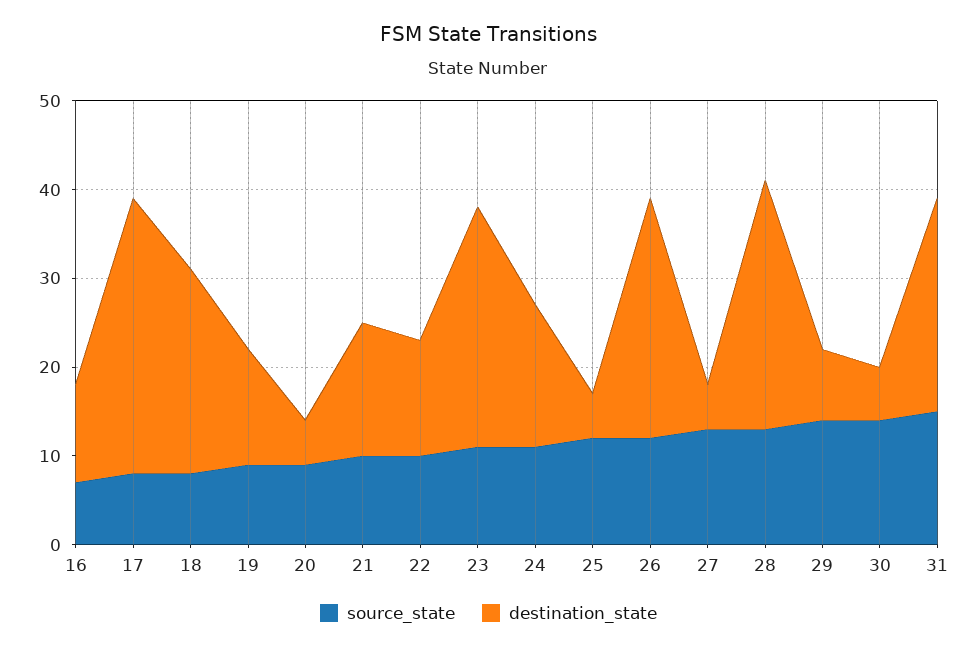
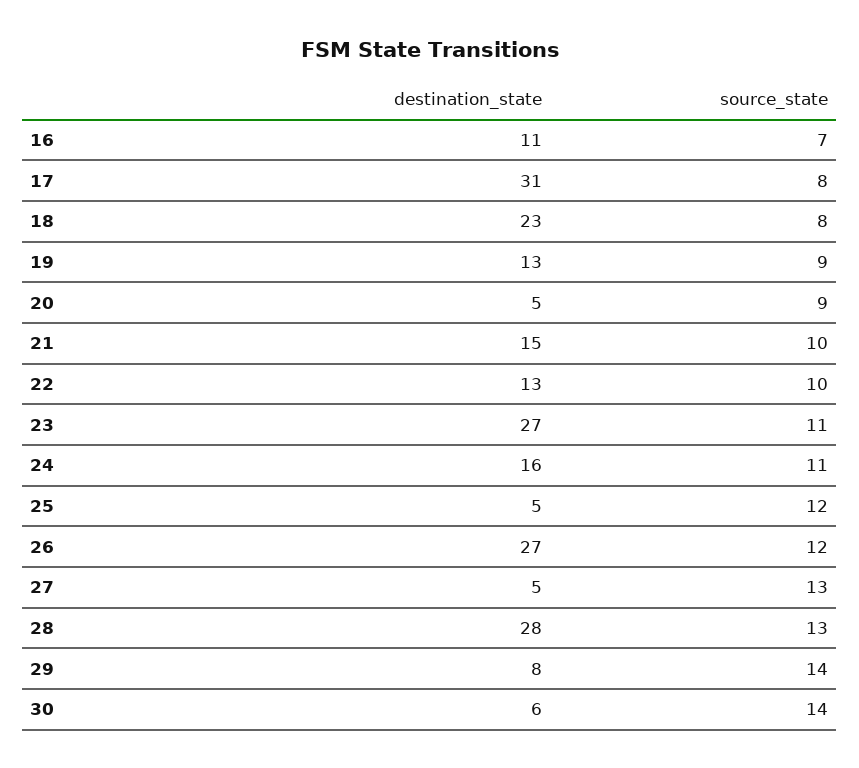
source_state, 31: 15 -> none
destination_state, 31: 24 -> none

